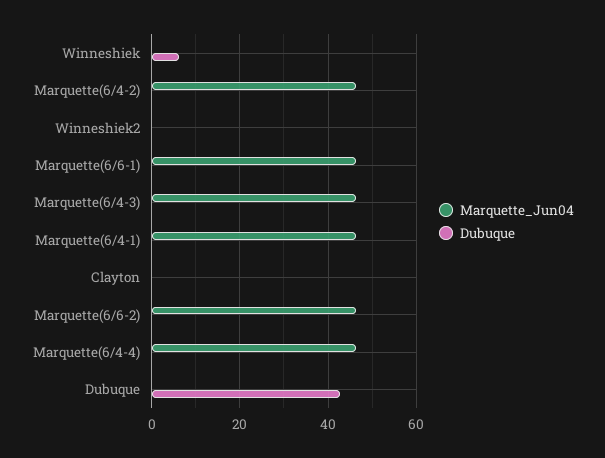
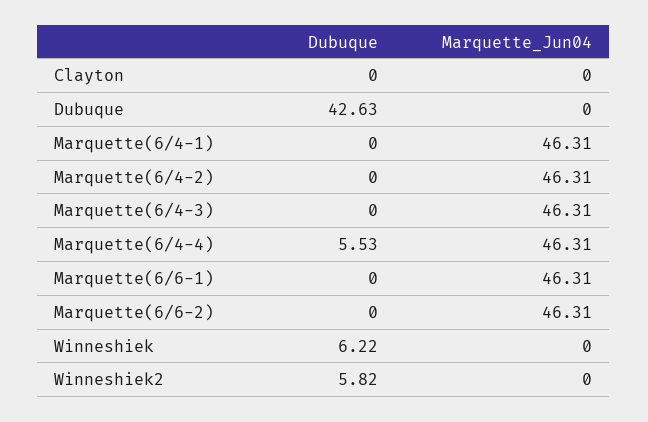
Dubuque, Winneshiek2: 0 -> 5.82
Dubuque, Marquette(6/4-4): 0 -> 5.53

